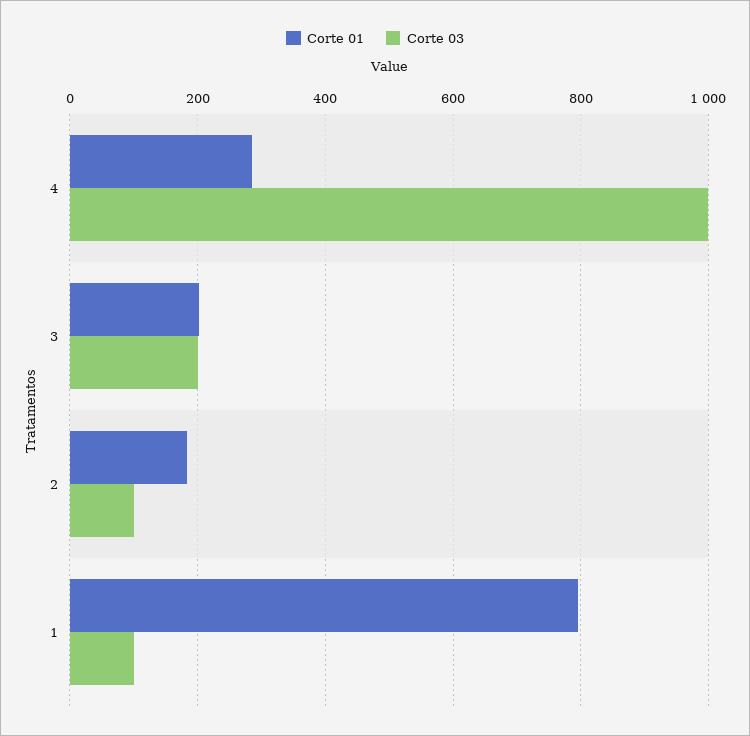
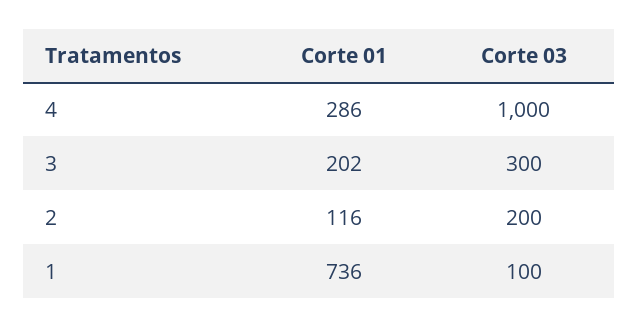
Corte 03, 3: 200 -> 300
Corte 01, 2: 180 -> 116
Corte 03, 2: 100 -> 200
Corte 01, 1: 800 -> 736

